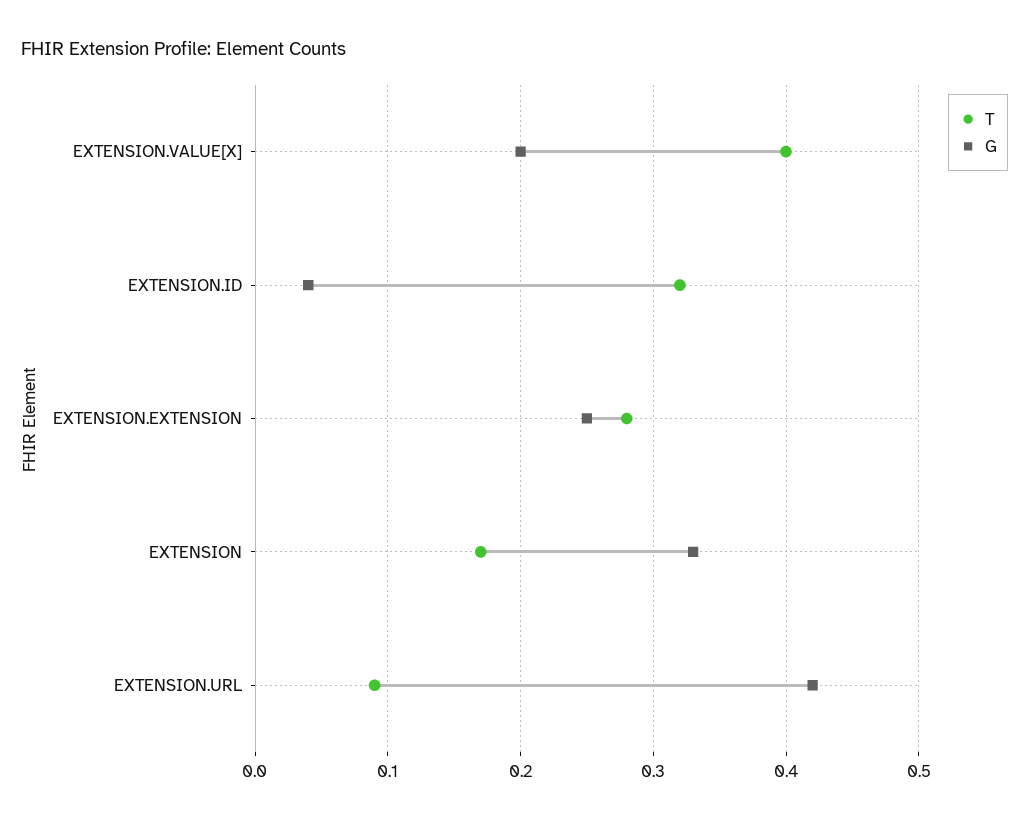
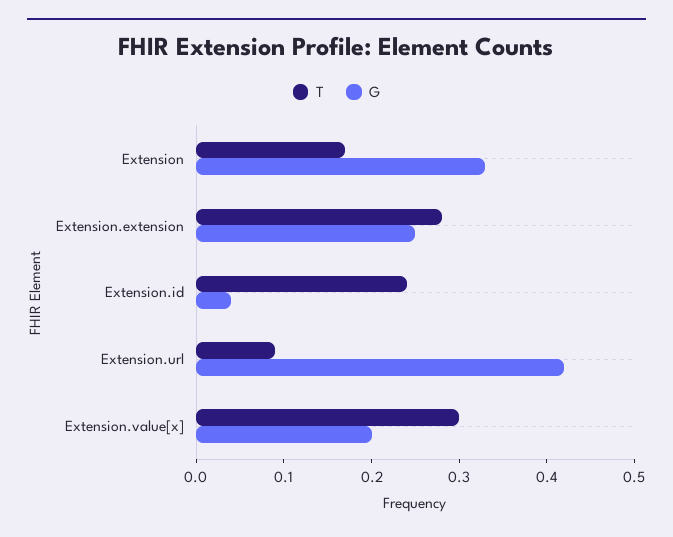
T, EXTENSION.VALUE[X]: 0.4 -> 0.3
T, EXTENSION.ID: 0.32 -> 0.24

